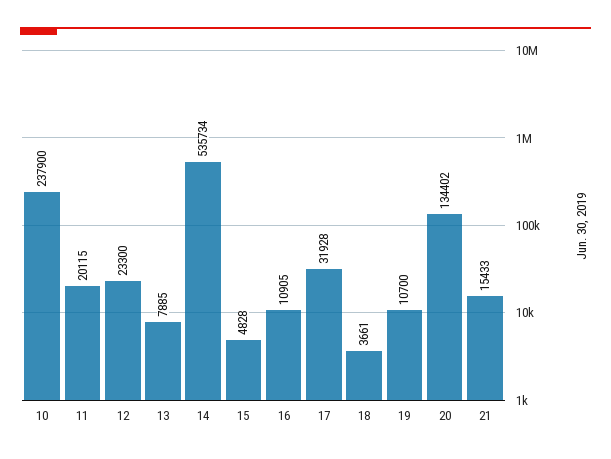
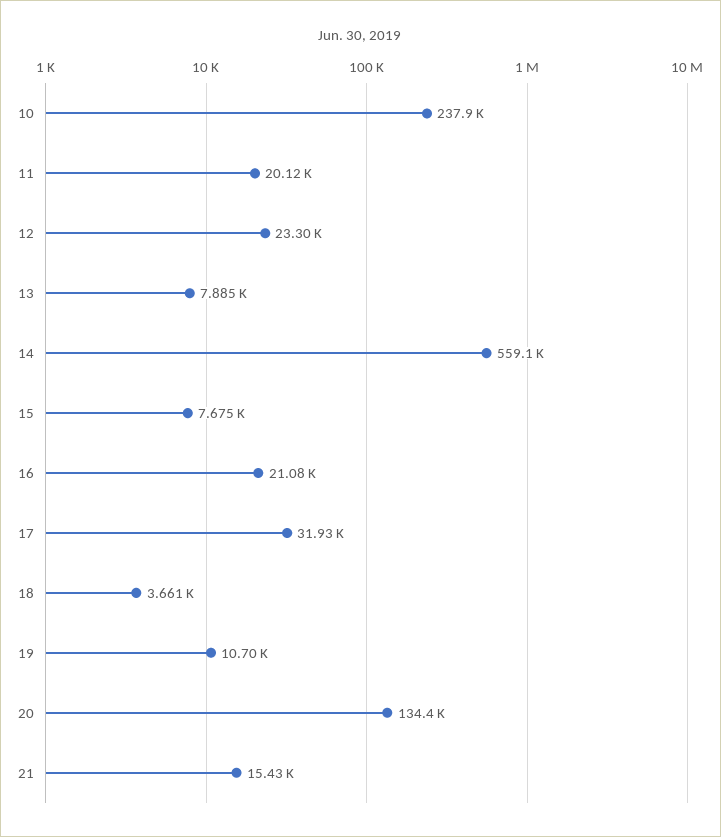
14: 535734 -> 559100
15: 4828 -> 7675
16: 10905 -> 21080

